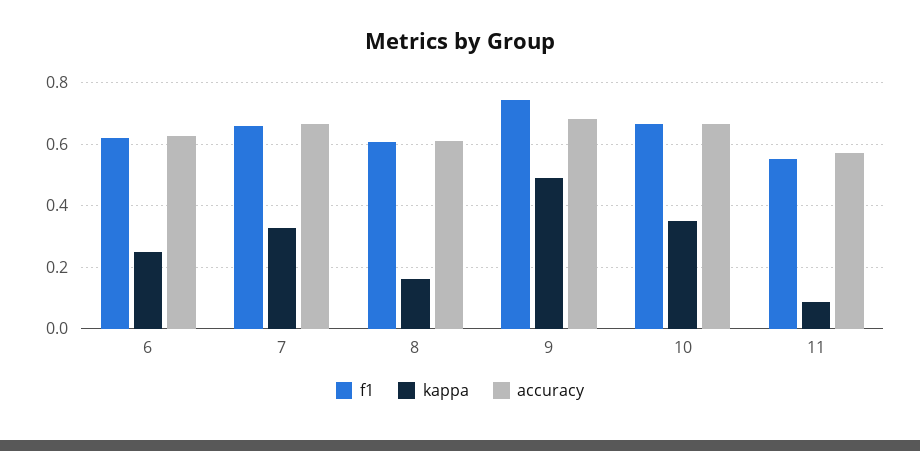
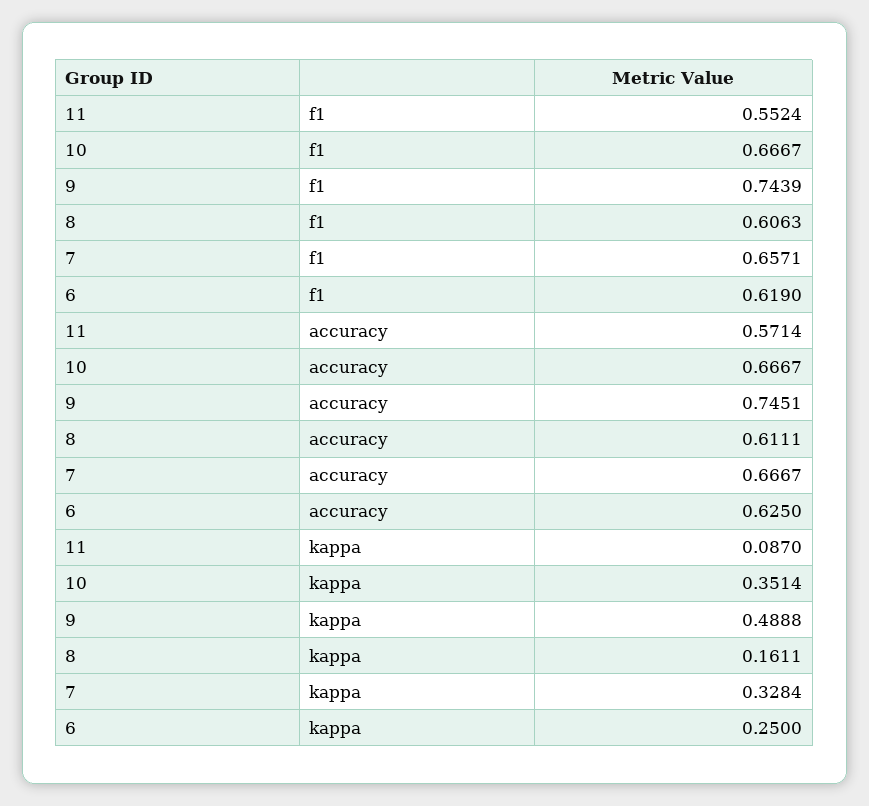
accuracy, 9: 0.68 -> 0.7451

